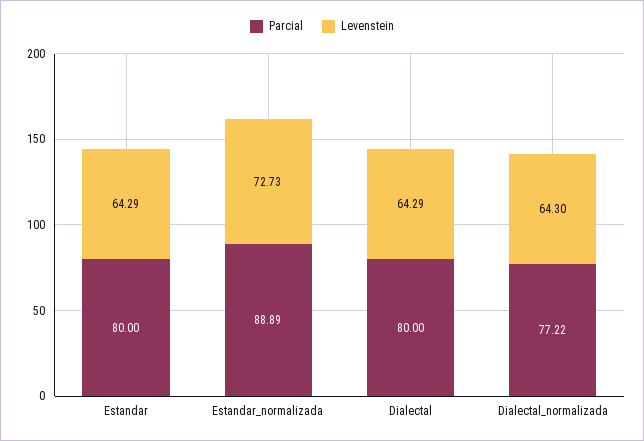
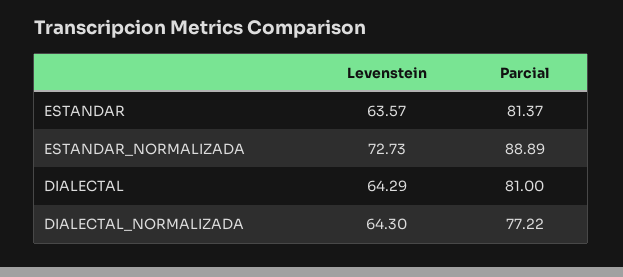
Parcial, Estandar: 80 -> 81.37
Levenstein, Estandar: 64.29 -> 63.57
Parcial, Dialectal: 80 -> 81

